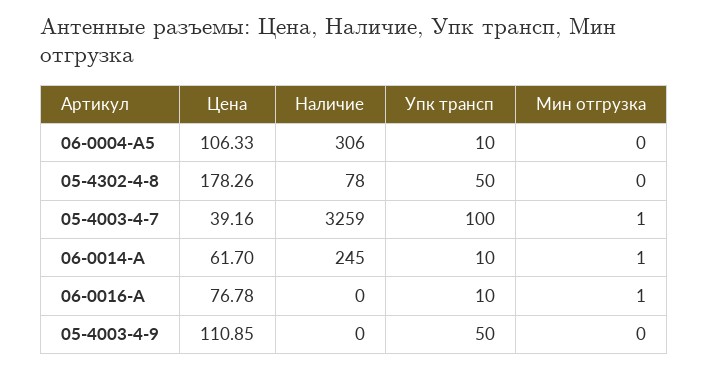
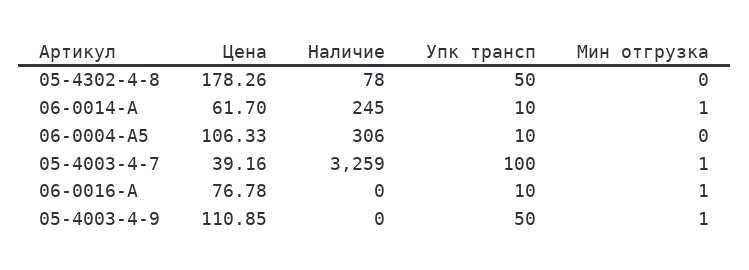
Мин отгрузка, 05-4003-4-9: 0 -> 1

